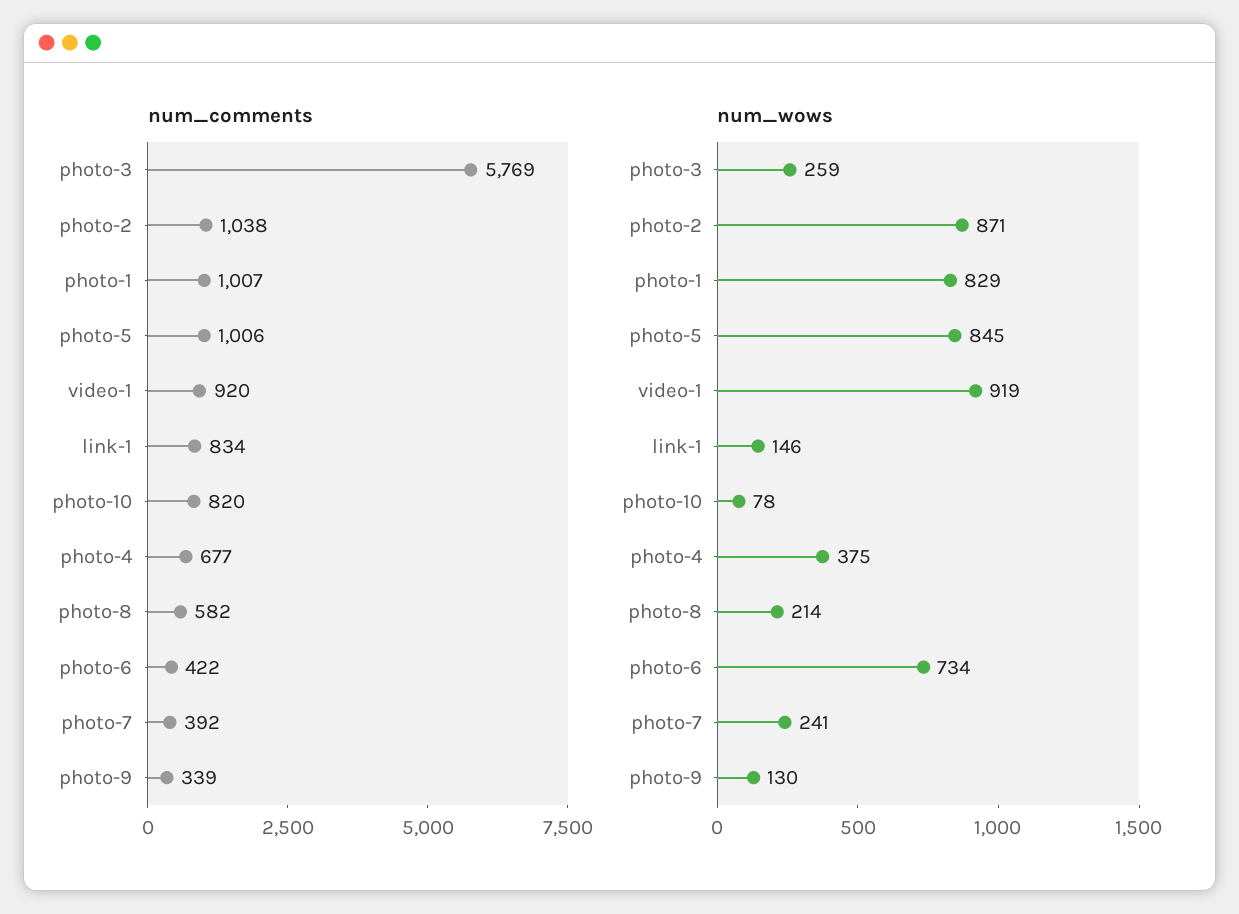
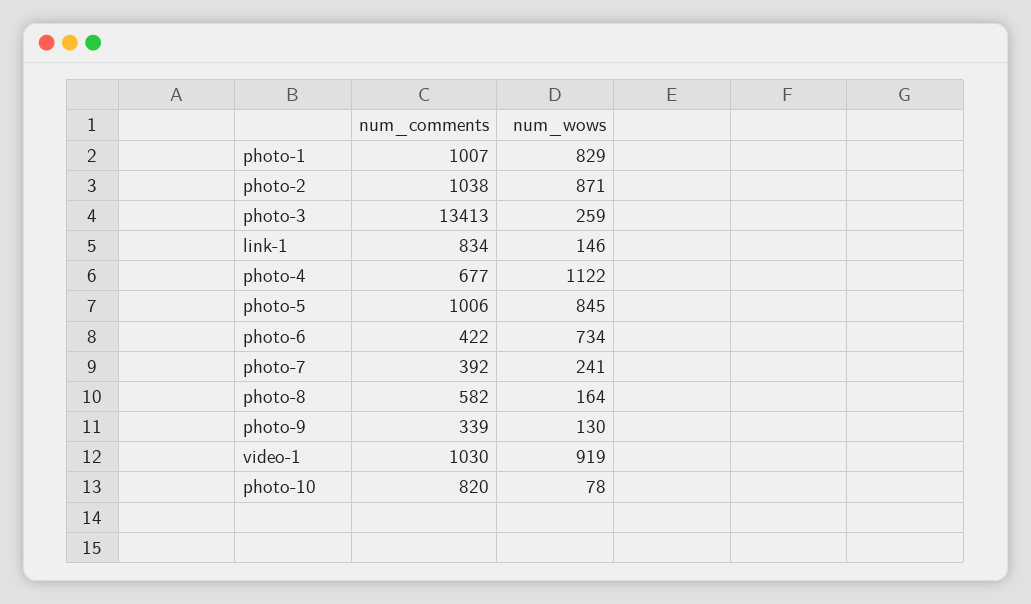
num_comments, photo-3: 5769 -> 13413
num_comments, video-1: 920 -> 1030
num_wows, photo-4: 375 -> 1122
num_wows, photo-8: 214 -> 164

